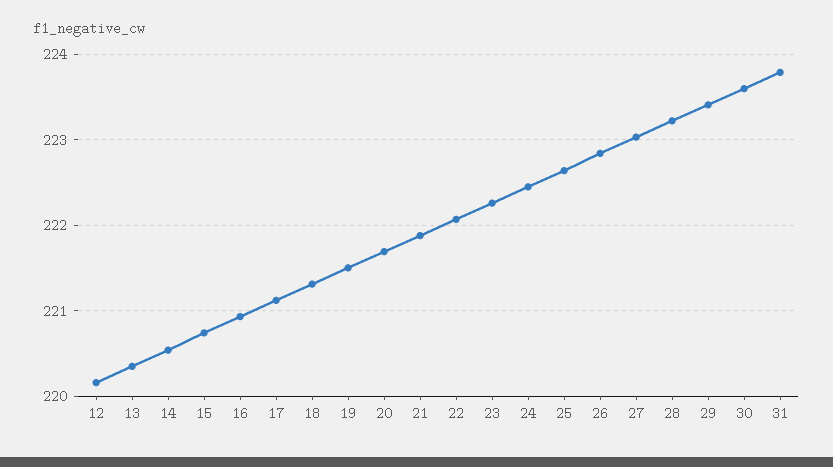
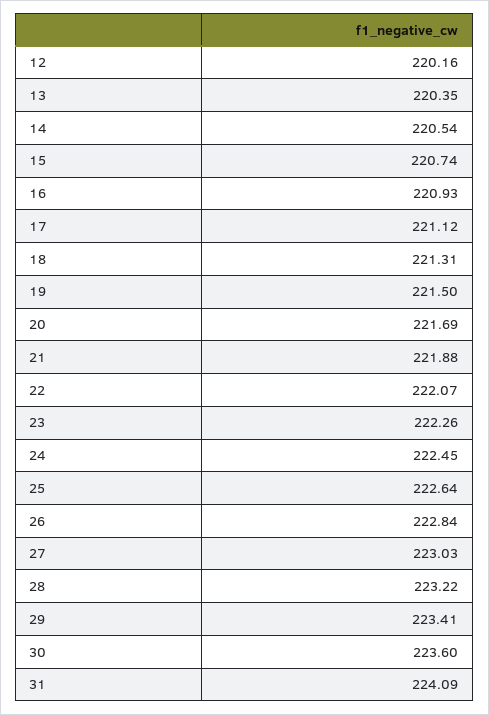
31: 223.8 -> 224.09

